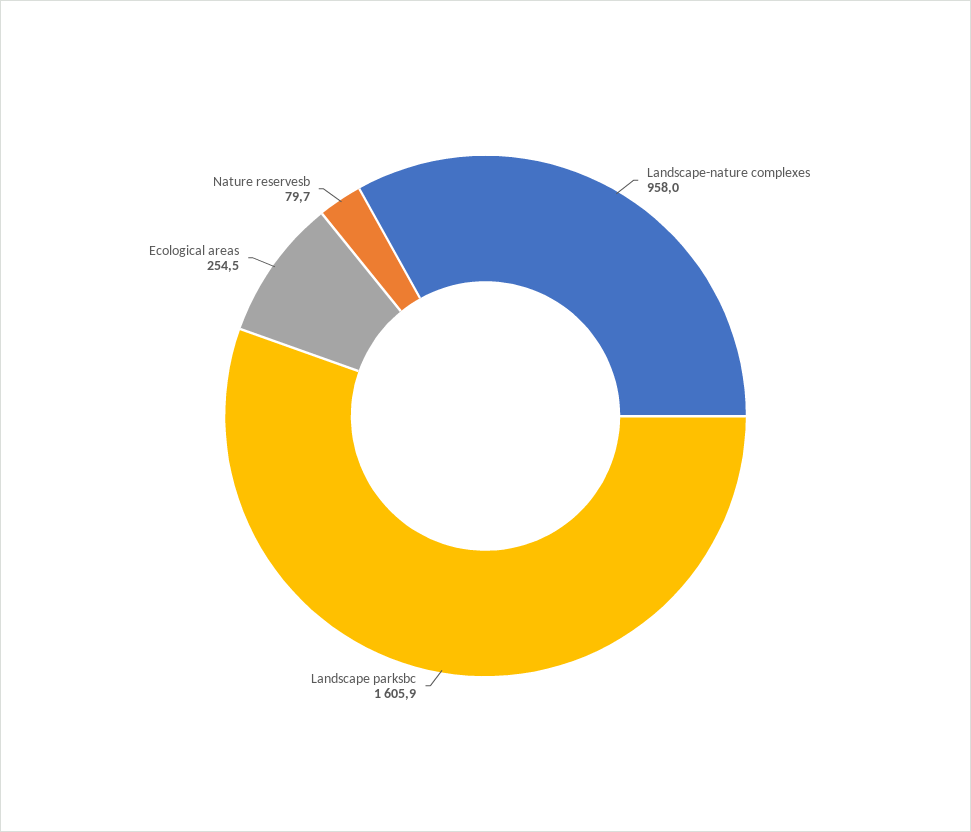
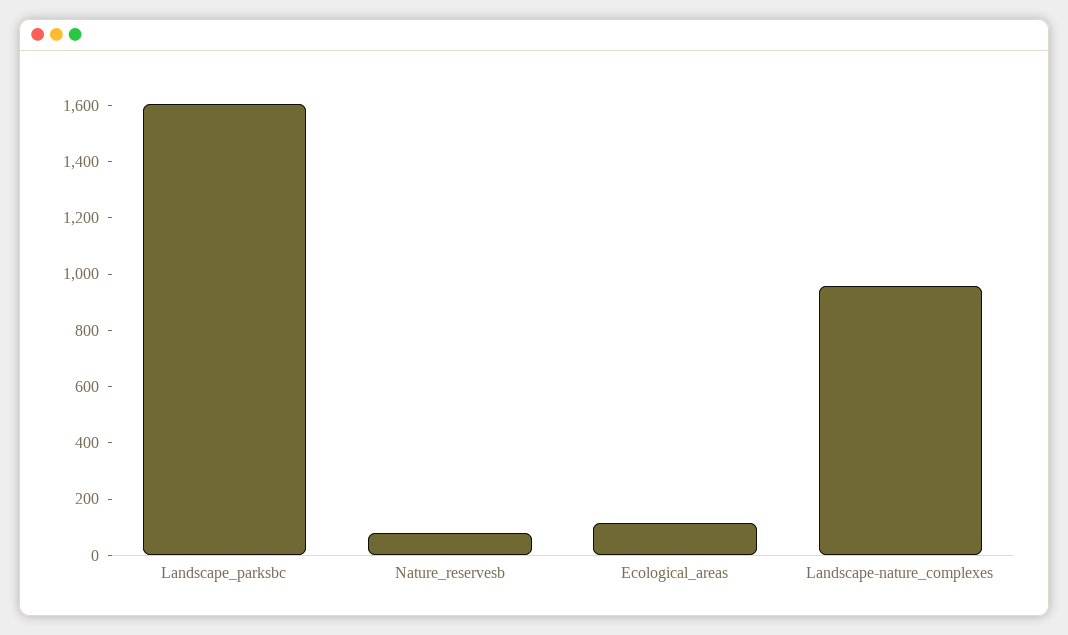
Ecological areas: 254.5 -> 100

